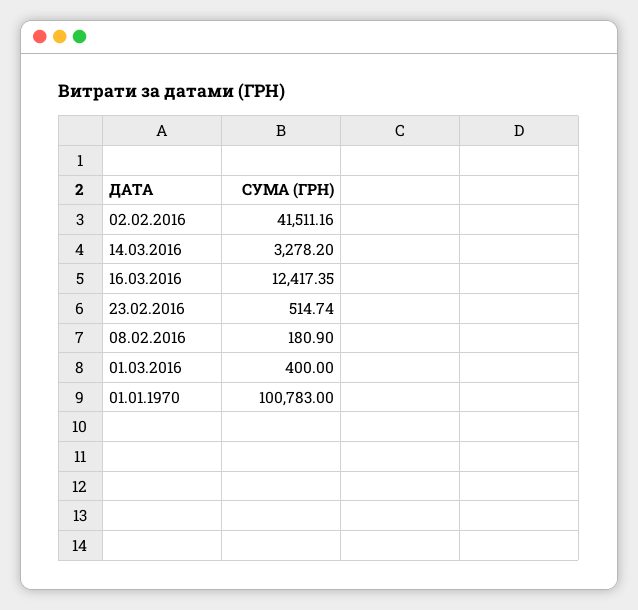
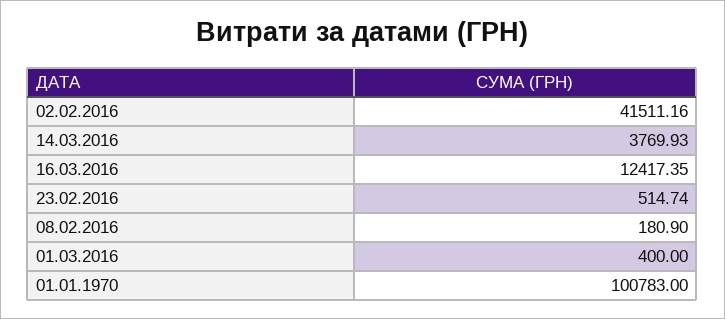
14.03.2016: 3278.2 -> 3769.93

